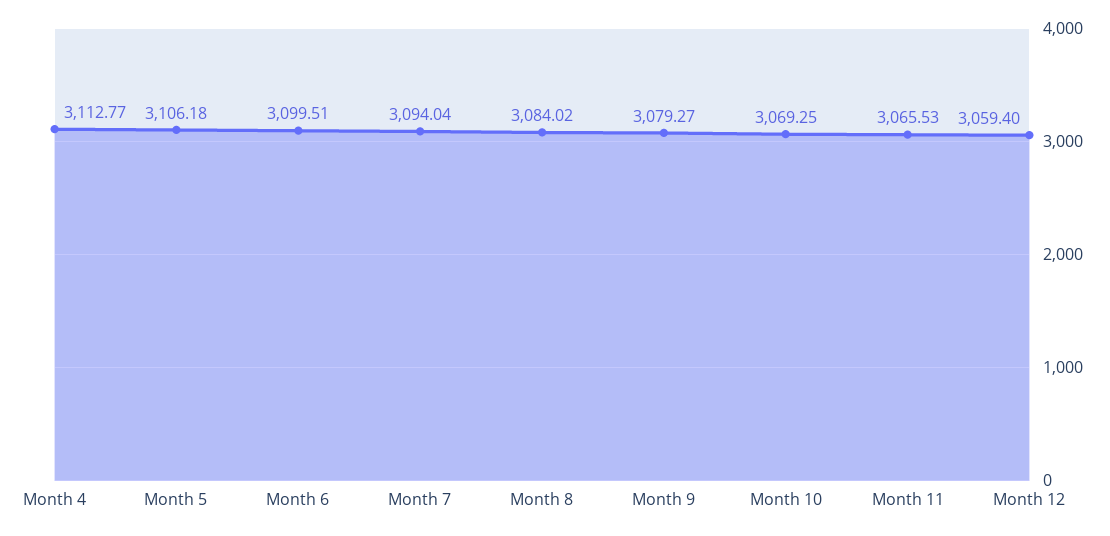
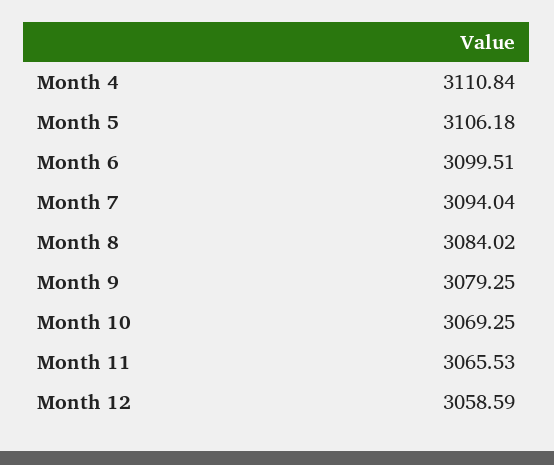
Month 4: 3112.77 -> 3110.84
Month 9: 3079.27 -> 3079.25
Month 12: 3059.4 -> 3058.59

